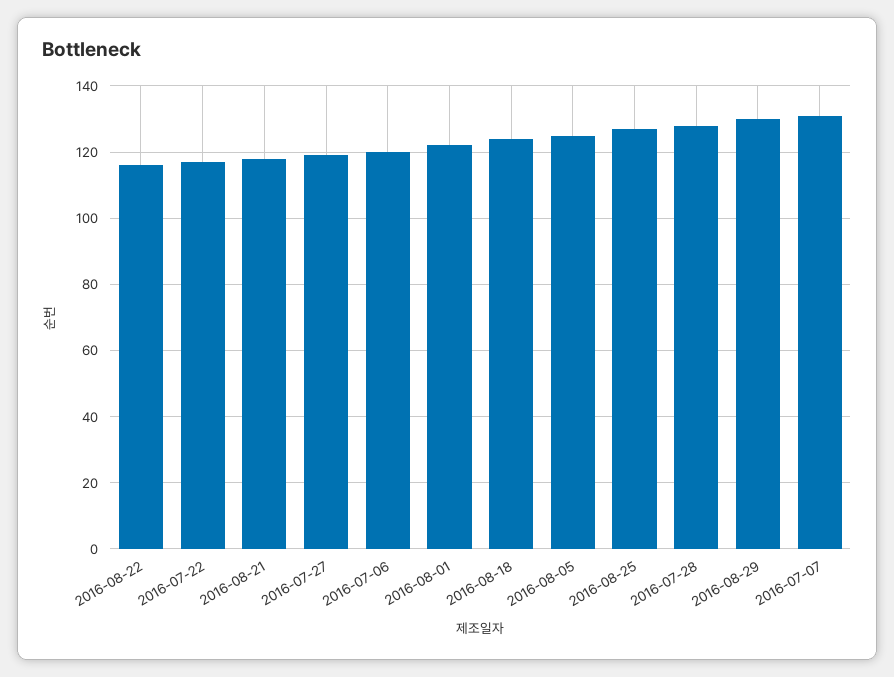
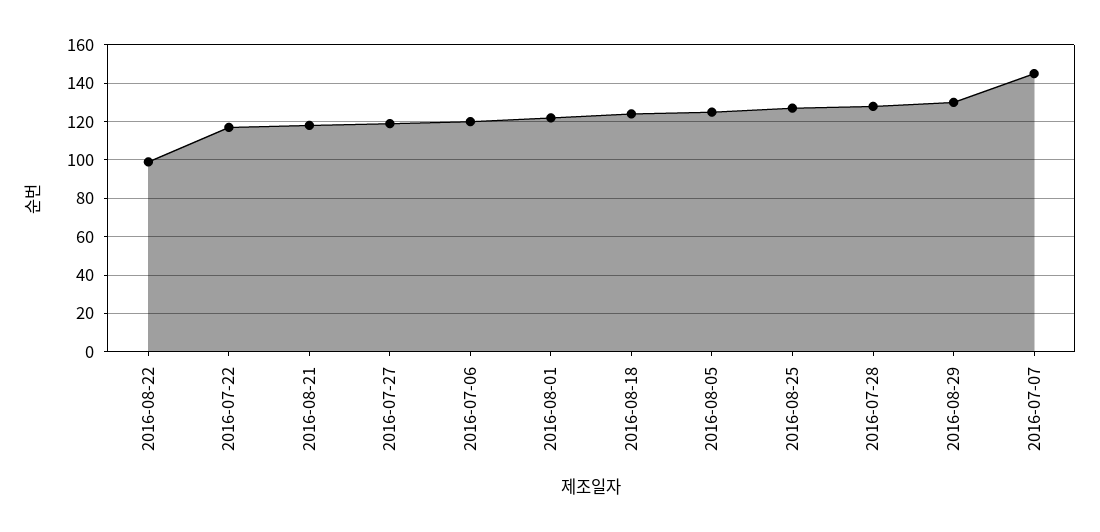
2016-08-22: 115 -> 100
2016-07-07: 130 -> 145

